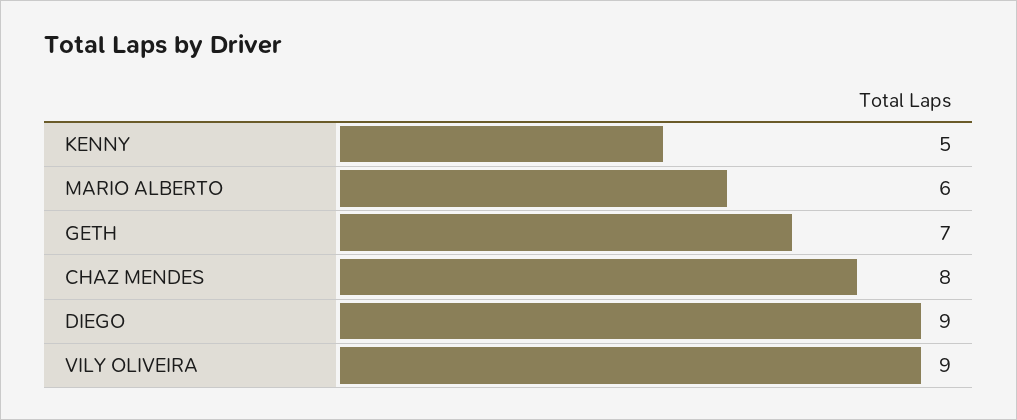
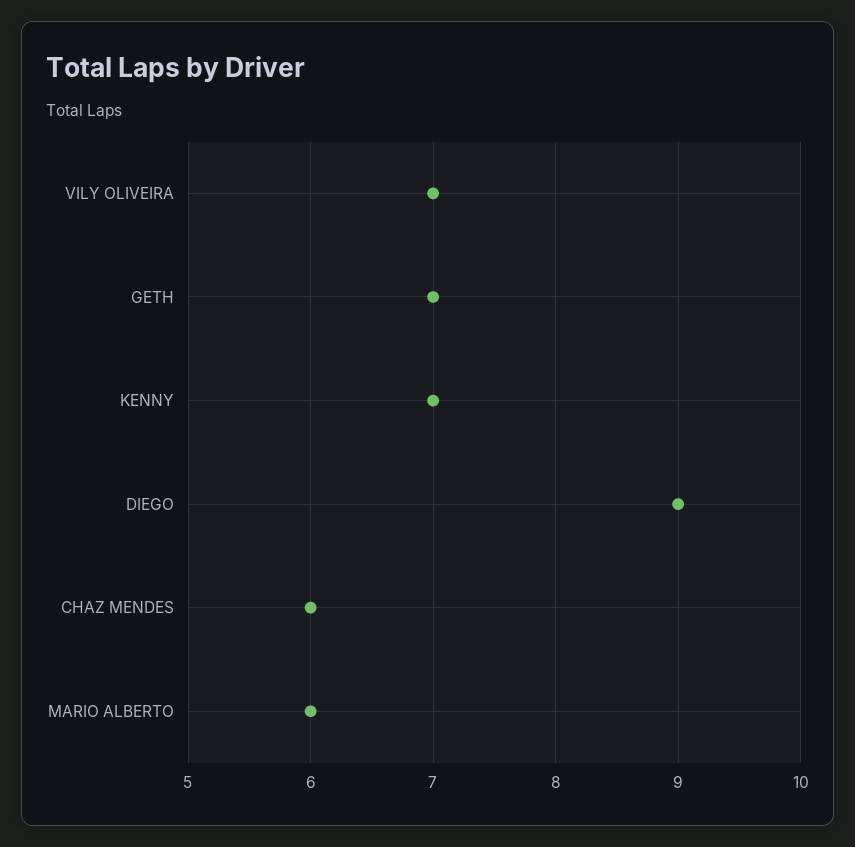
KENNY: 5 -> 7
CHAZ MENDES: 8 -> 6
VILY OLIVEIRA: 9 -> 7

